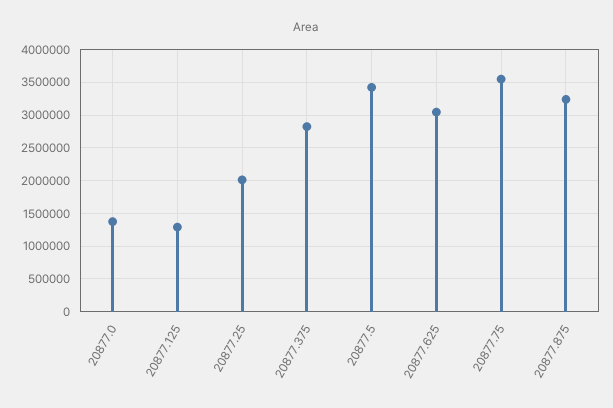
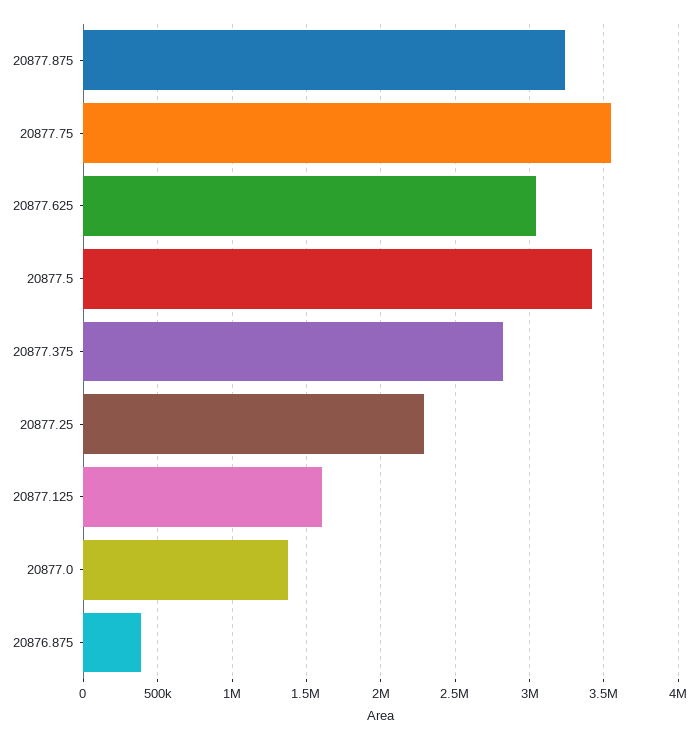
20877.125: 1300000 -> 1600000
20877.25: 2000000 -> 2300000
20876.875: none -> 400000

